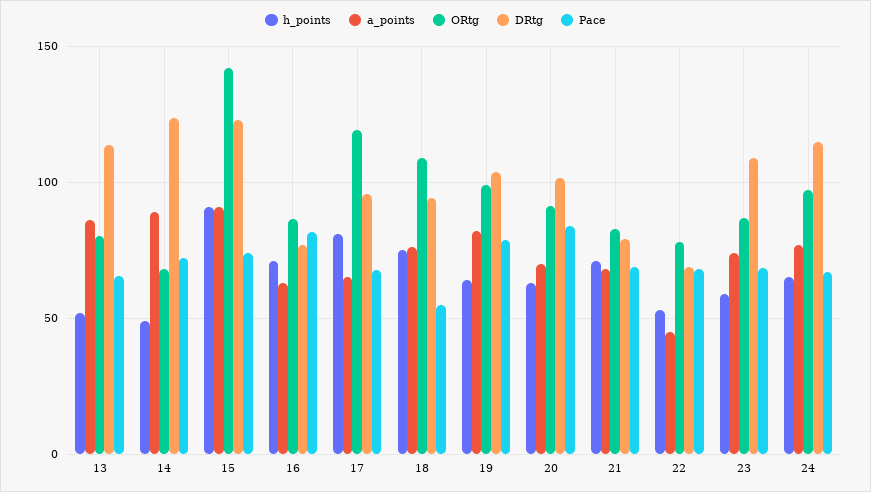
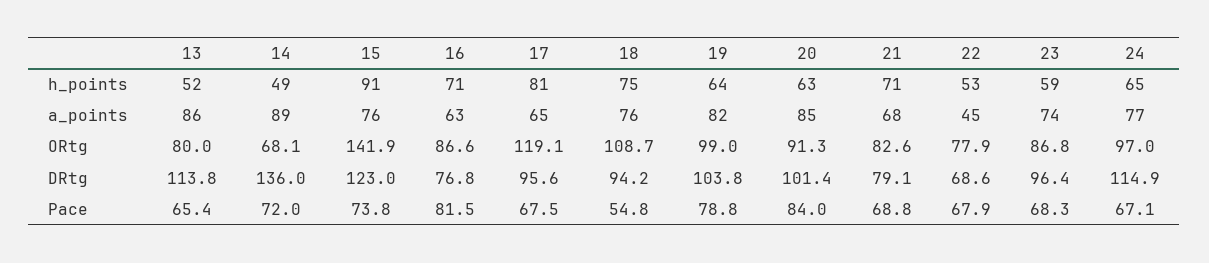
DRtg, 14: 125 -> 136
a_points, 15: 90 -> 76
a_points, 20: 70 -> 85
DRtg, 23: 110 -> 96.4

